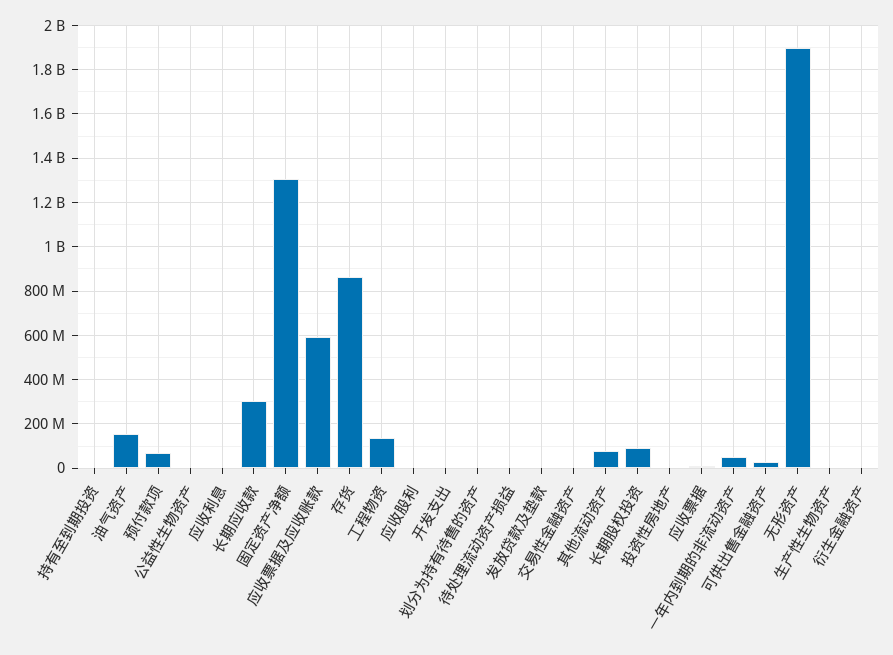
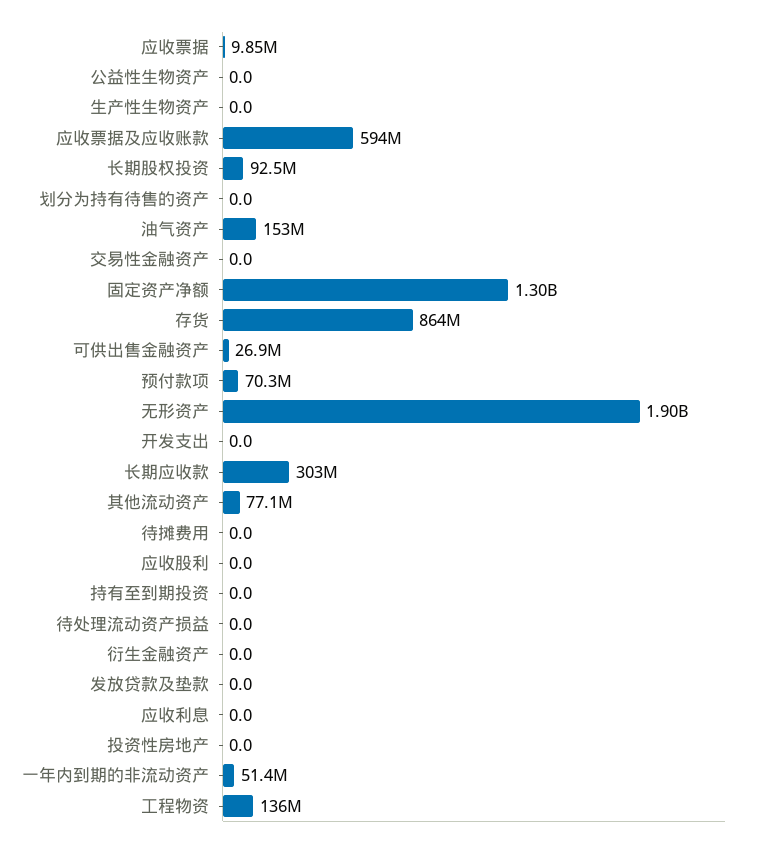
待摊费用: none -> 0

